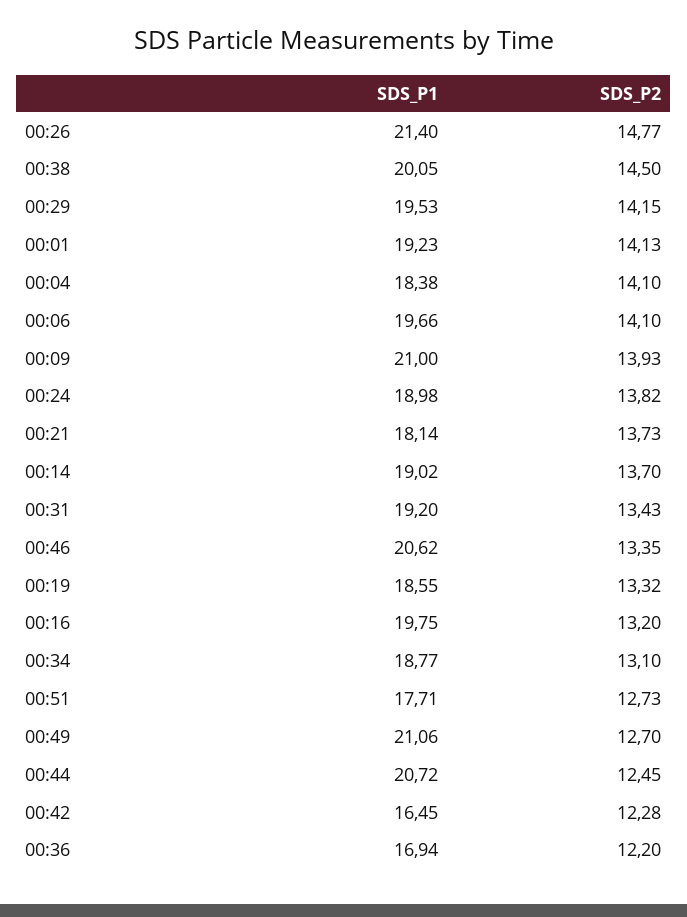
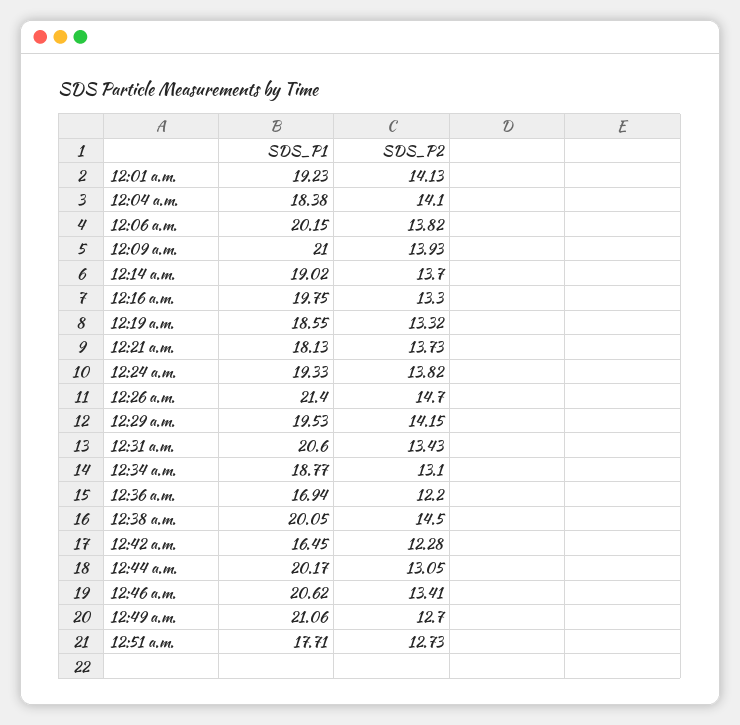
SDS_P2, 00:26: 14.77 -> 14.7
SDS_P1, 00:06: 19.66 -> 20.15
SDS_P2, 00:06: 14.1 -> 13.82
SDS_P1, 00:24: 18.98 -> 19.33
SDS_P1, 00:21: 18.14 -> 18.13
SDS_P1, 00:31: 19.2 -> 20.6
SDS_P2, 00:46: 13.35 -> 13.41
SDS_P2, 00:16: 13.2 -> 13.3
SDS_P1, 00:44: 20.72 -> 20.17
SDS_P2, 00:44: 12.45 -> 13.05

